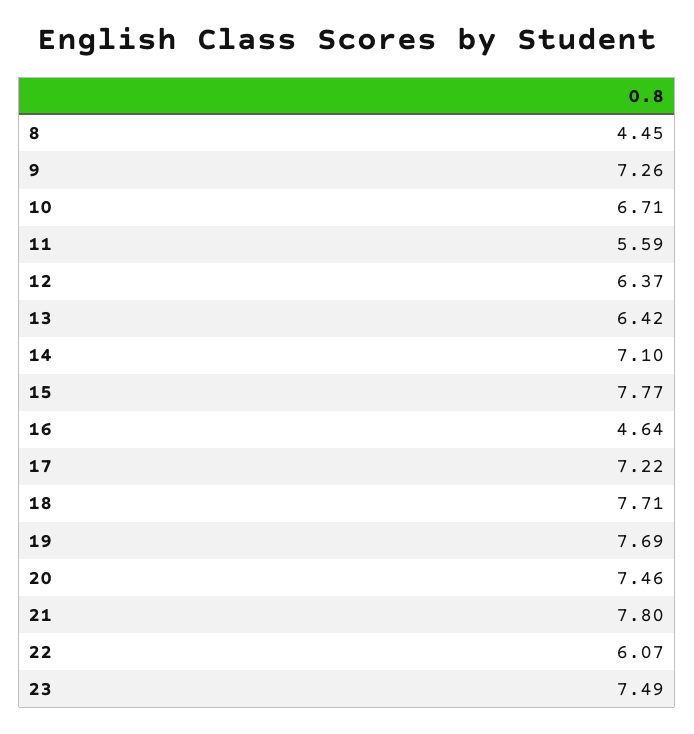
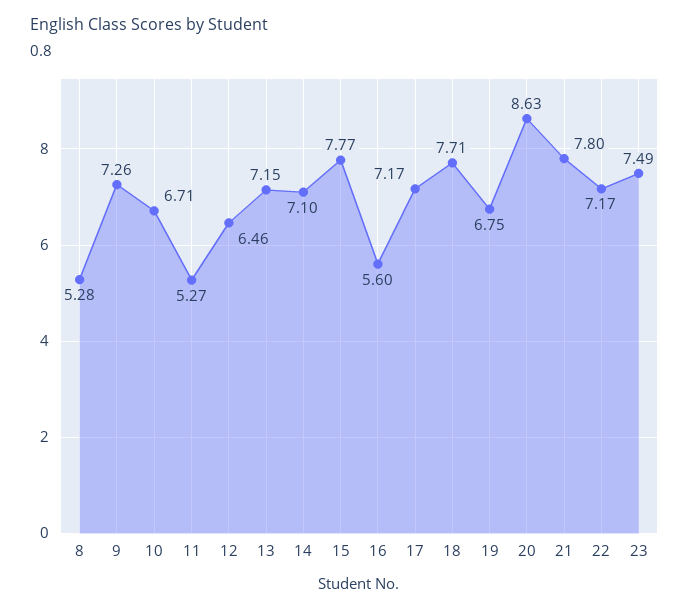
8: 4.45 -> 5.28
11: 5.59 -> 5.27
12: 6.37 -> 6.46
13: 6.42 -> 7.15
16: 4.64 -> 5.6
17: 7.22 -> 7.17
19: 7.69 -> 6.75
20: 7.46 -> 8.63
22: 6.07 -> 7.17

